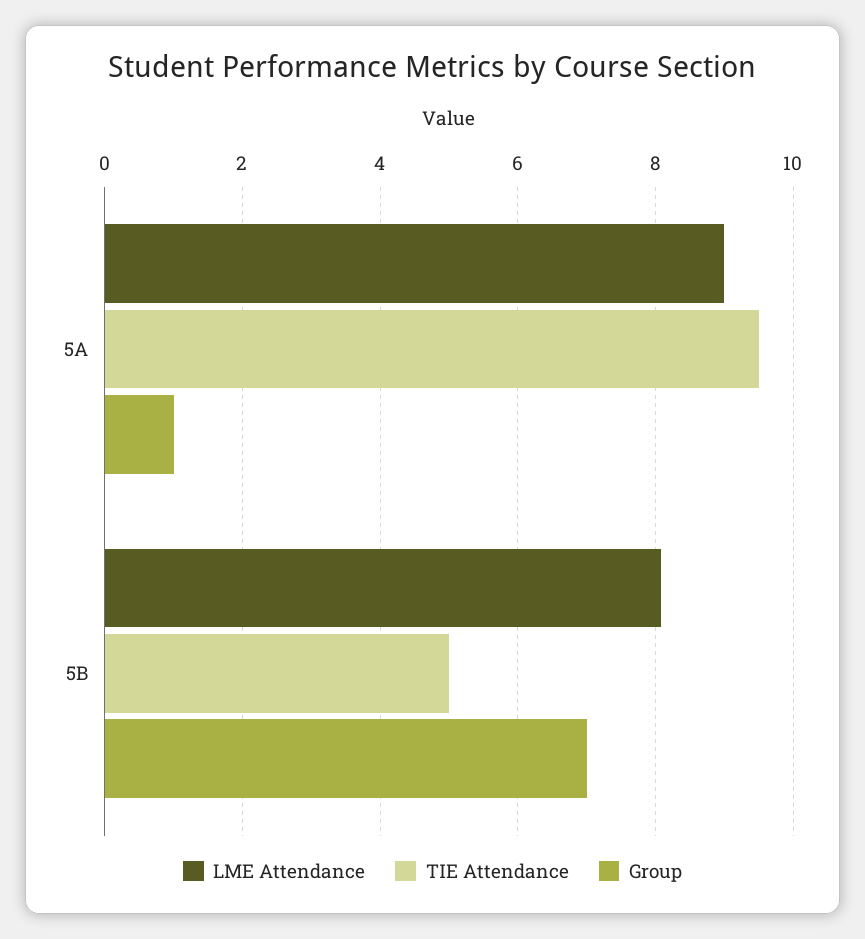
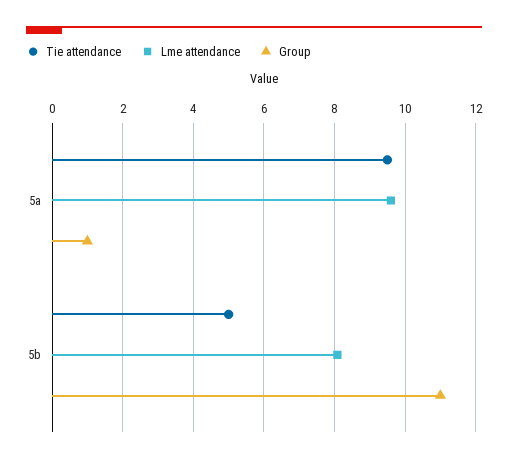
LME Attendance, 5A: 9 -> 9.6
Group, 5B: 7 -> 11

